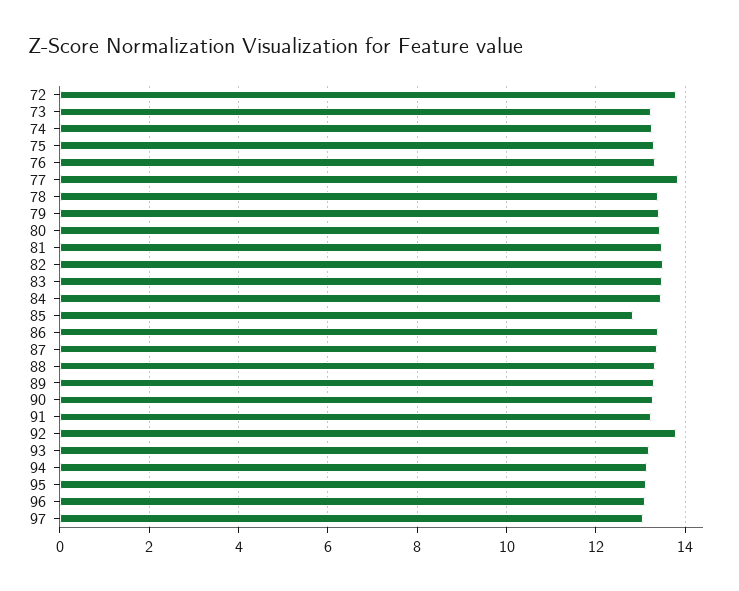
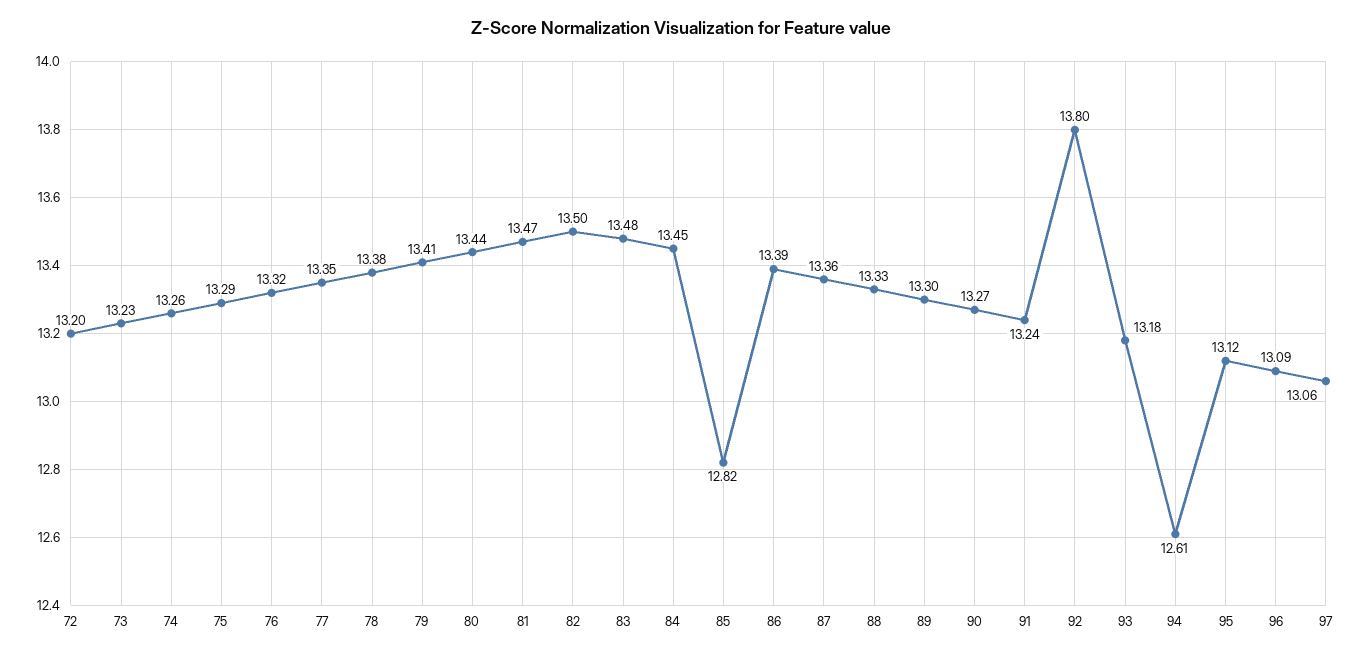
72: 13.8 -> 13.2
77: 13.8 -> 13.35
94: 13.2 -> 12.61

